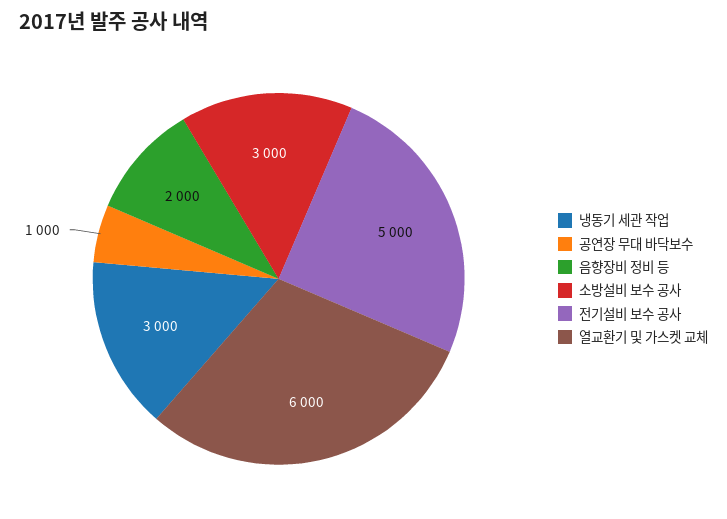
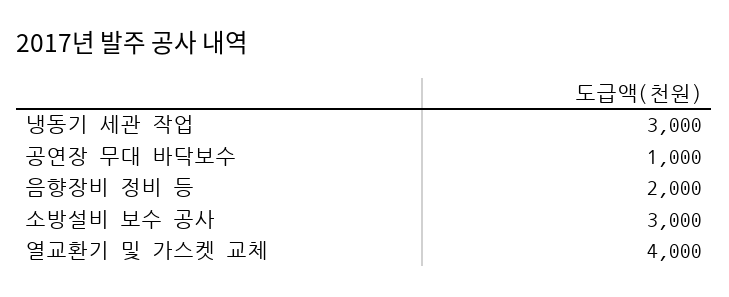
전기설비 보수 공사: 5000 -> none
열교환기 및 가스켓 교체: 6000 -> 4000

